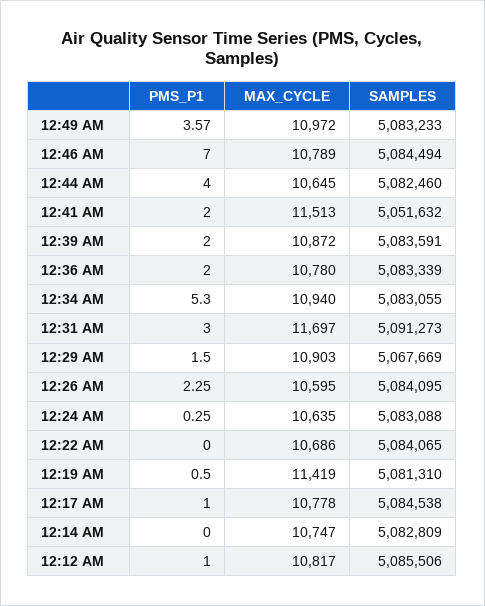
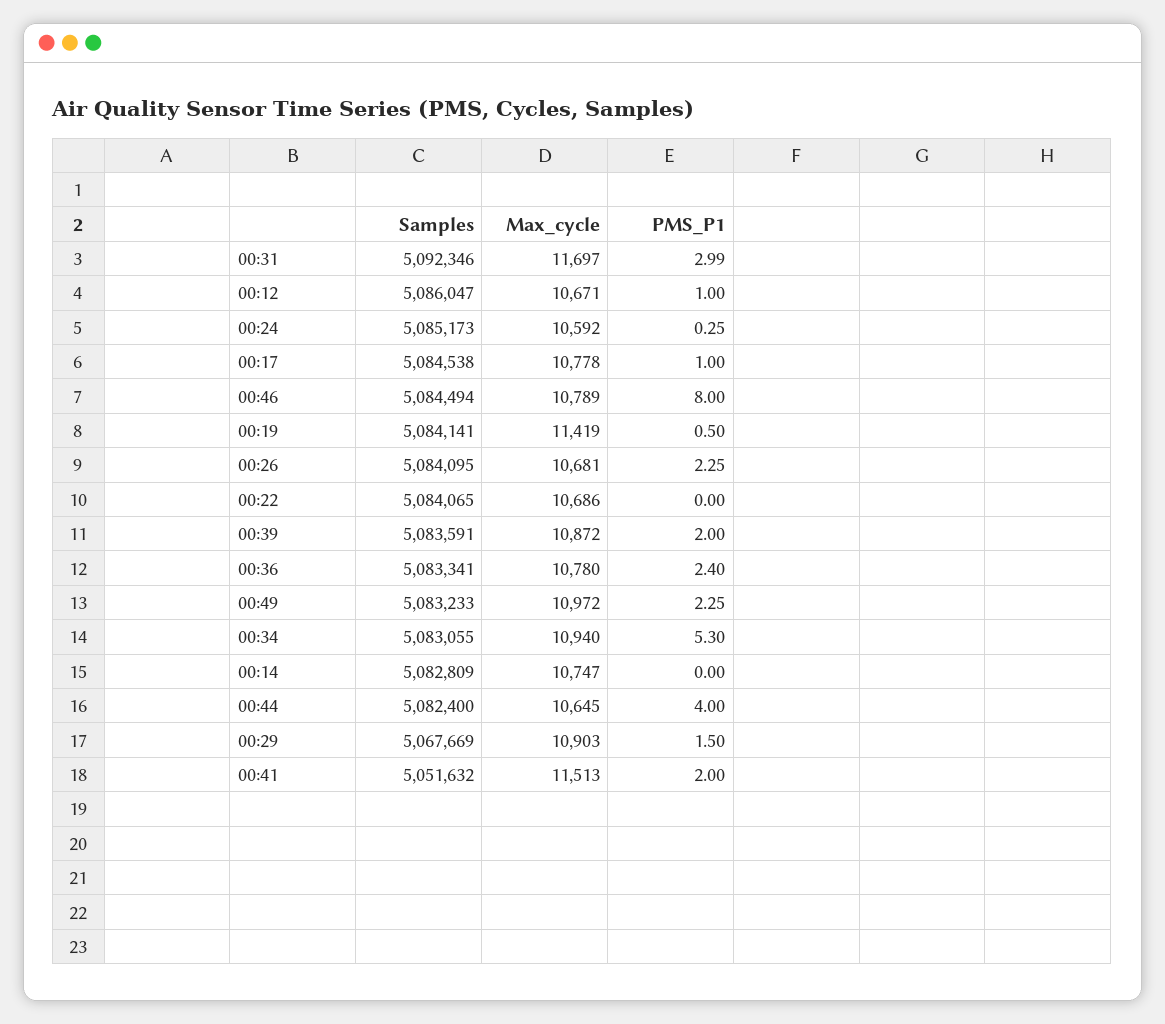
PMS_P1, 12:49 AM: 3.57 -> 2.25
PMS_P1, 12:46 AM: 7 -> 8
SAMPLES, 12:44 AM: 5082460 -> 5082400
PMS_P1, 12:36 AM: 2 -> 2.4
SAMPLES, 12:36 AM: 5083339 -> 5083341
PMS_P1, 12:31 AM: 3 -> 2.99
SAMPLES, 12:31 AM: 5091273 -> 5092346
MAX_CYCLE, 12:26 AM: 10595 -> 10681
MAX_CYCLE, 12:24 AM: 10635 -> 10592
SAMPLES, 12:24 AM: 5083088 -> 5085173
SAMPLES, 12:19 AM: 5081310 -> 5084141
MAX_CYCLE, 12:12 AM: 10817 -> 10671
SAMPLES, 12:12 AM: 5085506 -> 5086047

